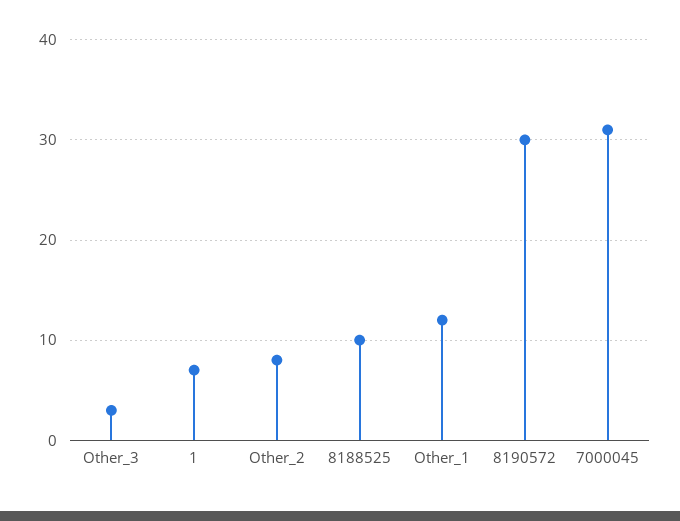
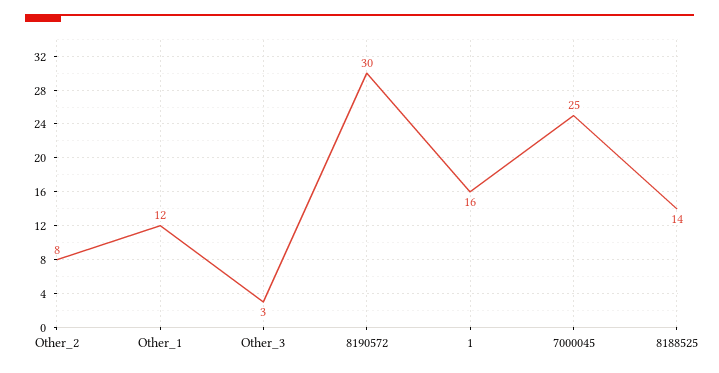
1: 7 -> 16
8188525: 10 -> 14
7000045: 31 -> 25

